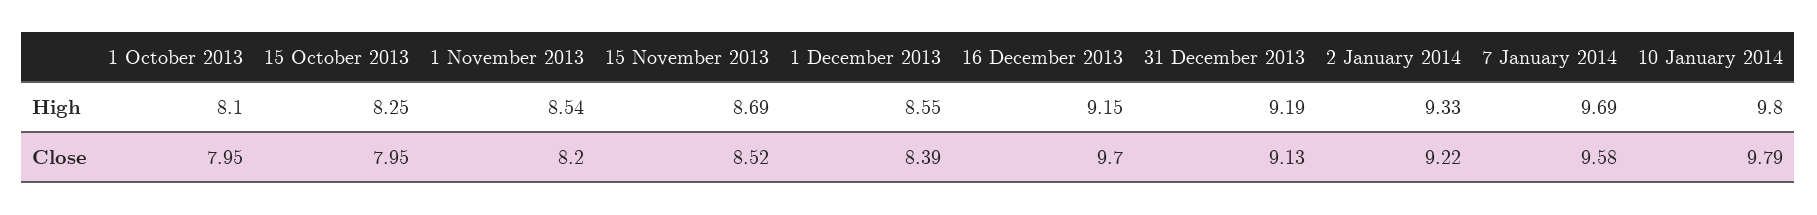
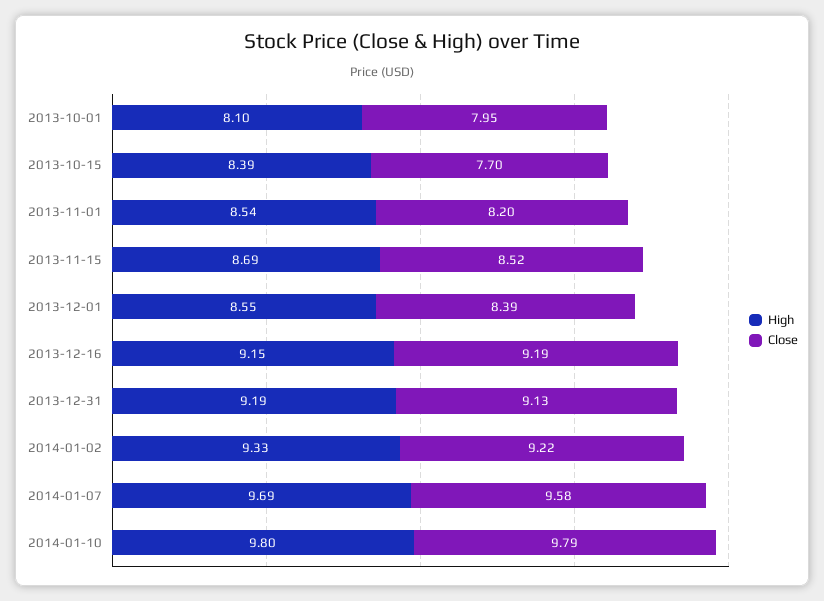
High, 15 October 2013: 8.25 -> 8.39
Close, 15 October 2013: 7.95 -> 7.7
Close, 16 December 2013: 9.7 -> 9.19

